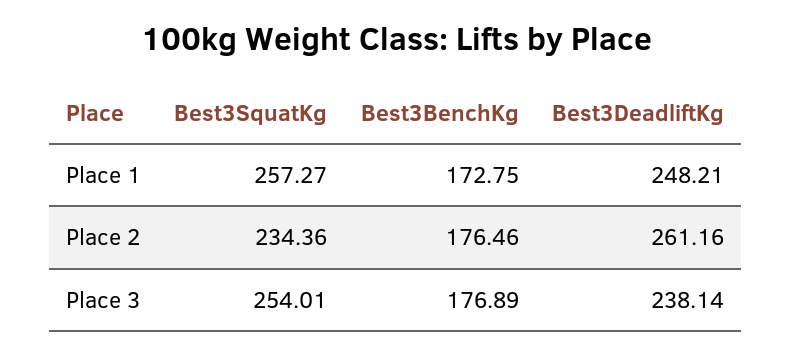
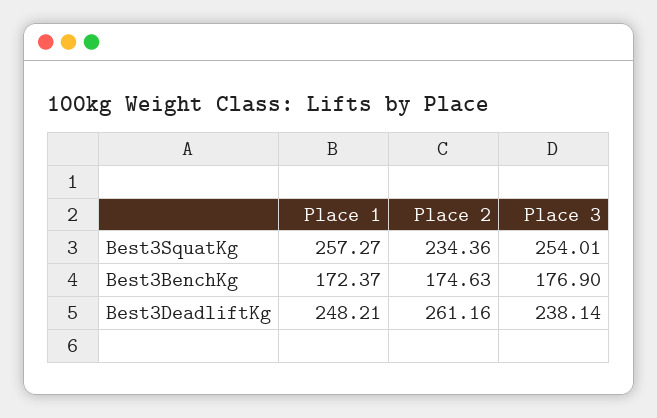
Best3BenchKg, Place 1: 172.75 -> 172.37
Best3BenchKg, Place 2: 176.46 -> 174.63
Best3BenchKg, Place 3: 176.89 -> 176.9

